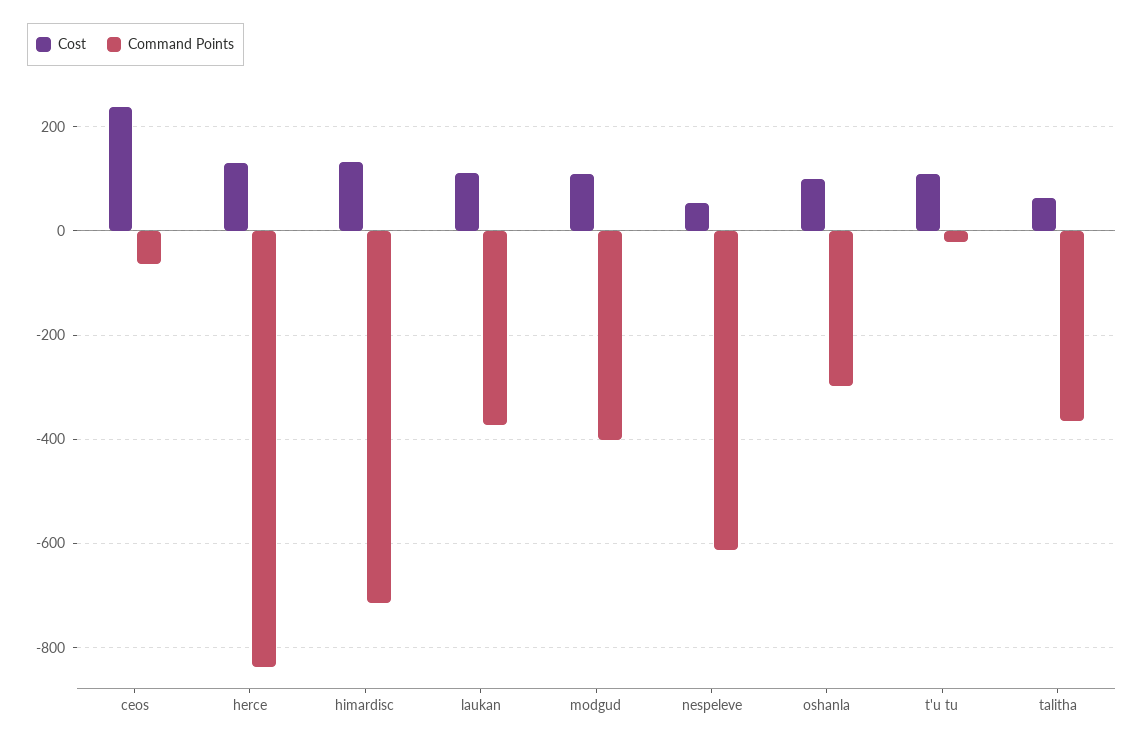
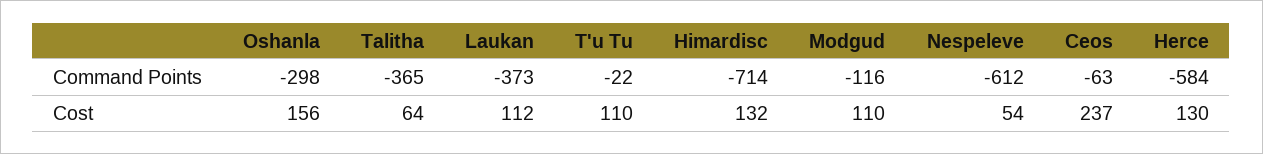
Command Points, herce: -840 -> -584
Command Points, modgud: -400 -> -116
Cost, oshanla: 100 -> 156

